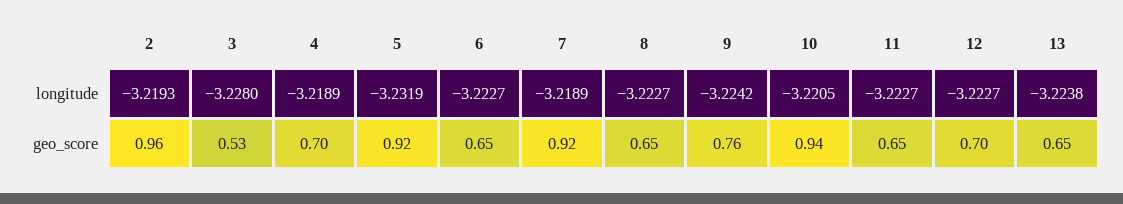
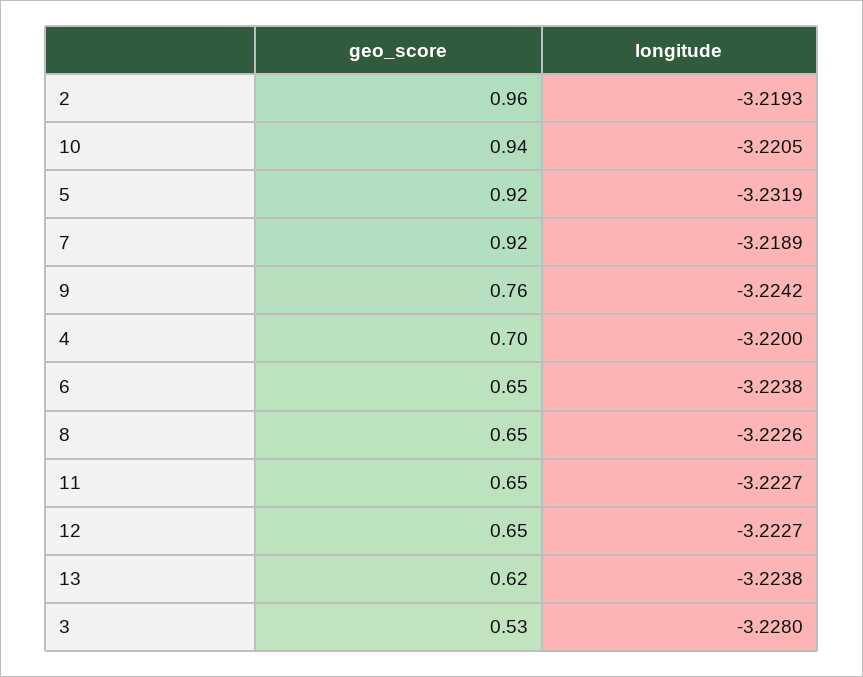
4, longitude: -3.2189 -> -3.22
6, longitude: -3.2227 -> -3.2238
8, longitude: -3.2227 -> -3.2226
12, geo_score: 0.7 -> 0.65
13, geo_score: 0.65 -> 0.62

